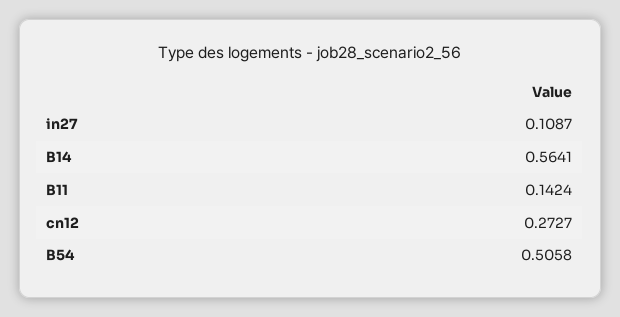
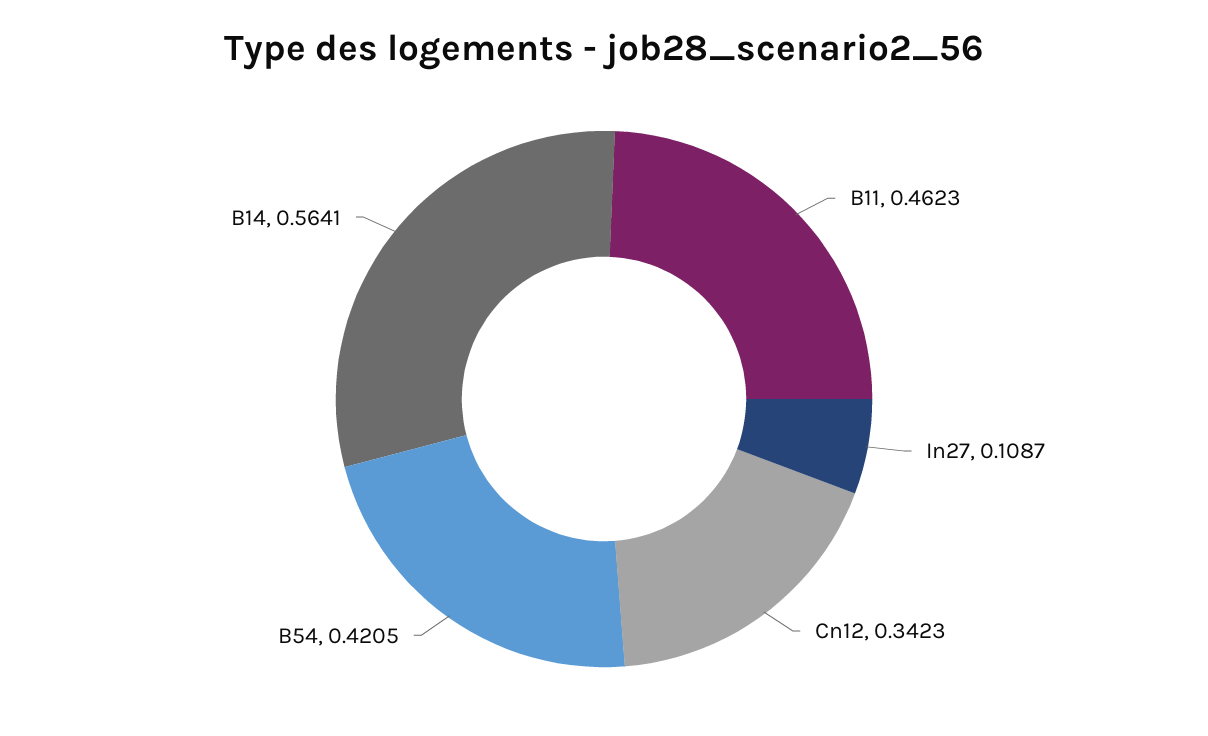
B11: 0.1424 -> 0.4623
cn12: 0.2727 -> 0.3423
B54: 0.5058 -> 0.4205

